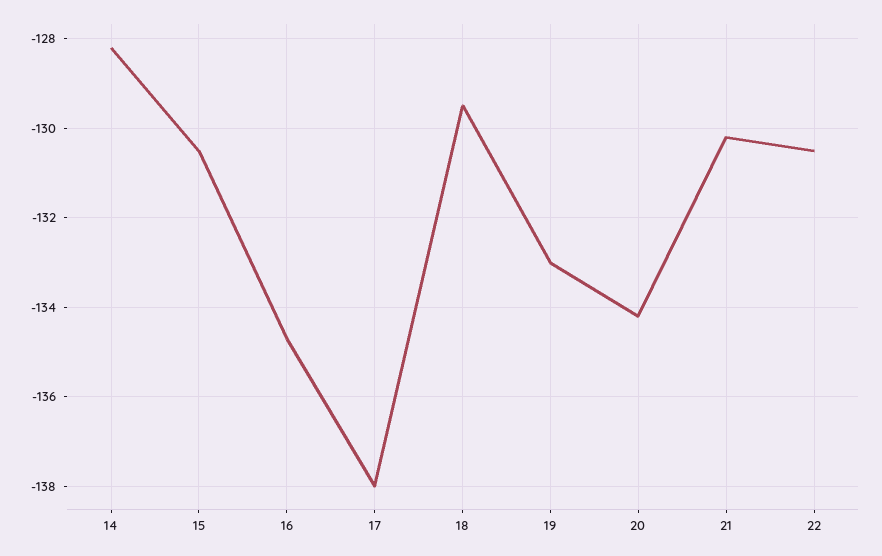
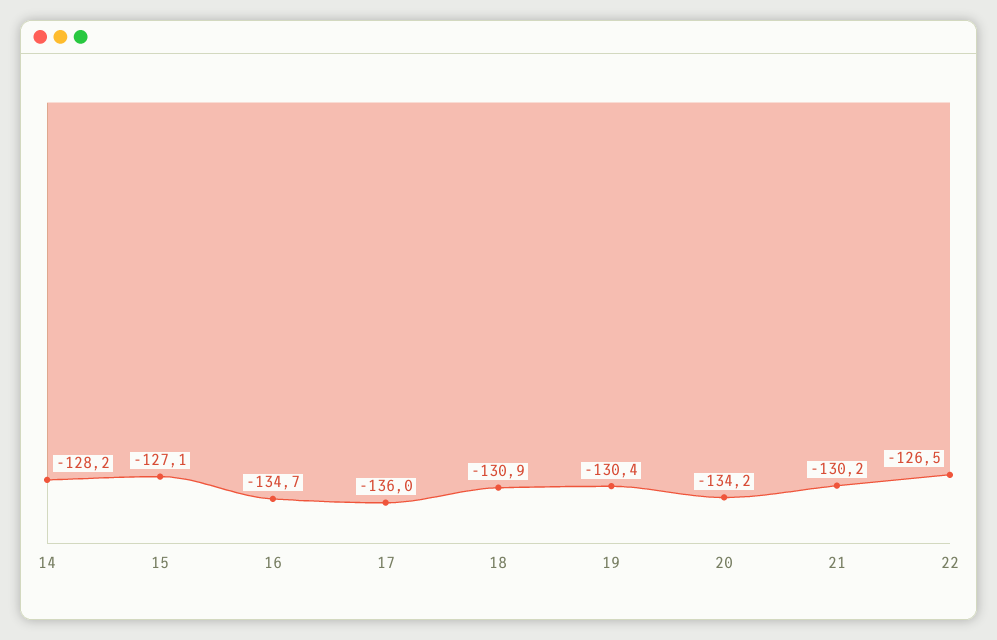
15: -130.5 -> -127.1
17: -138 -> -136
18: -129.5 -> -130.9
19: -133 -> -130.4
22: -130.5 -> -126.5

